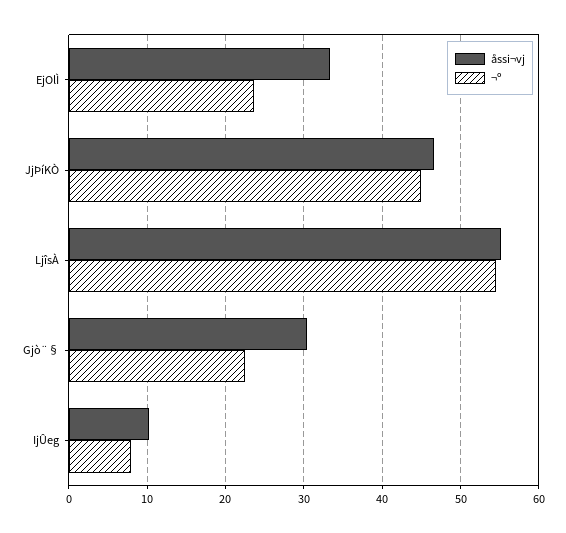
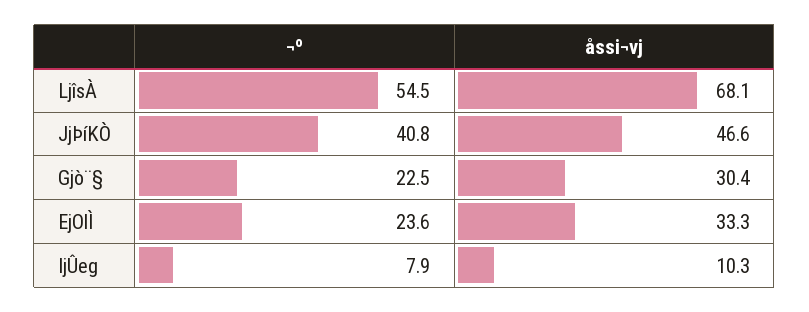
¬º, JjÞíKÒ: 45 -> 40.8
åssi¬vj, LjîsÀ: 55 -> 68.1

